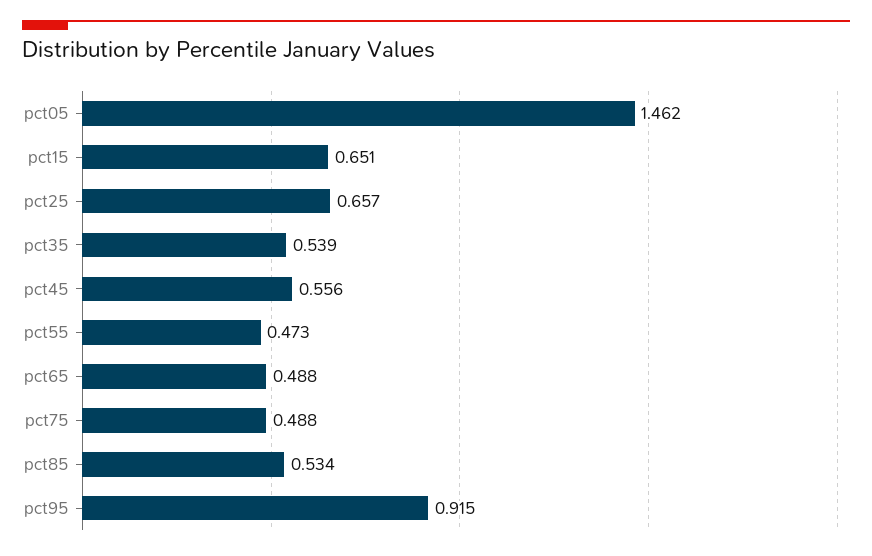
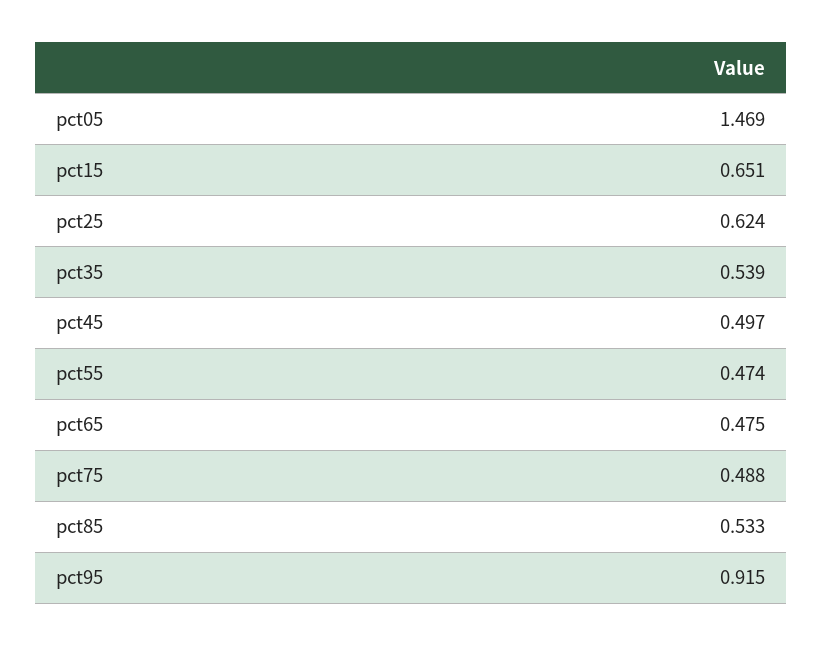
pct05: 1.462 -> 1.469
pct25: 0.657 -> 0.624
pct45: 0.556 -> 0.497
pct55: 0.473 -> 0.474
pct65: 0.488 -> 0.475
pct85: 0.534 -> 0.533

